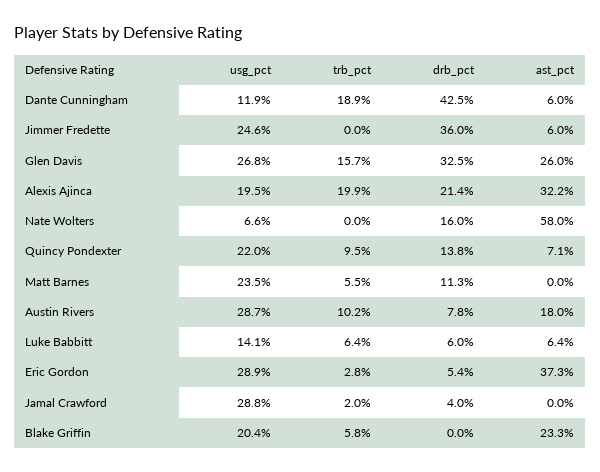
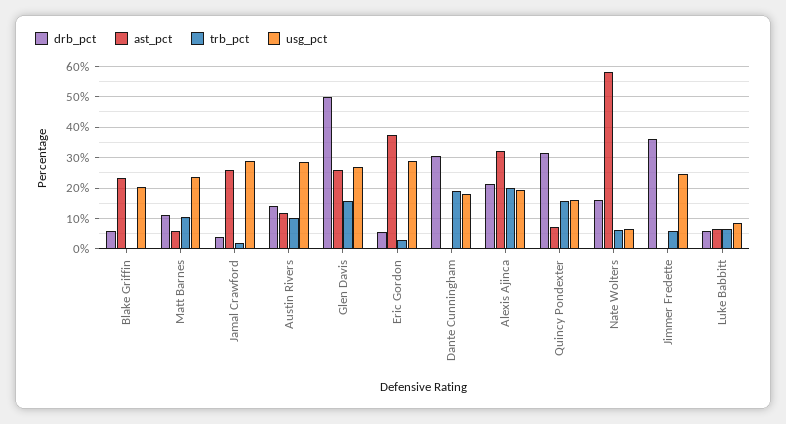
usg_pct, Dante Cunningham: 11.9 -> 18
drb_pct, Dante Cunningham: 42.5 -> 30
ast_pct, Dante Cunningham: 6 -> 0
trb_pct, Jimmer Fredette: 0 -> 6
ast_pct, Jimmer Fredette: 6 -> 0
drb_pct, Glen Davis: 32.5 -> 50
trb_pct, Nate Wolters: 0 -> 6
usg_pct, Quincy Pondexter: 22 -> 16
trb_pct, Quincy Pondexter: 9.5 -> 16
drb_pct, Quincy Pondexter: 13.8 -> 32
trb_pct, Matt Barnes: 5.5 -> 10
ast_pct, Matt Barnes: 0 -> 6
drb_pct, Austin Rivers: 7.8 -> 14
ast_pct, Austin Rivers: 18 -> 12
usg_pct, Luke Babbitt: 14.1 -> 8
ast_pct, Jamal Crawford: 0 -> 26
trb_pct, Blake Griffin: 5.8 -> 0
drb_pct, Blake Griffin: 0 -> 6

